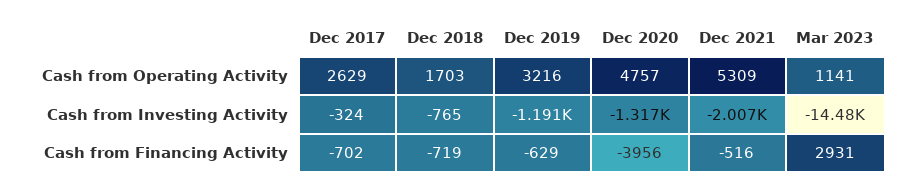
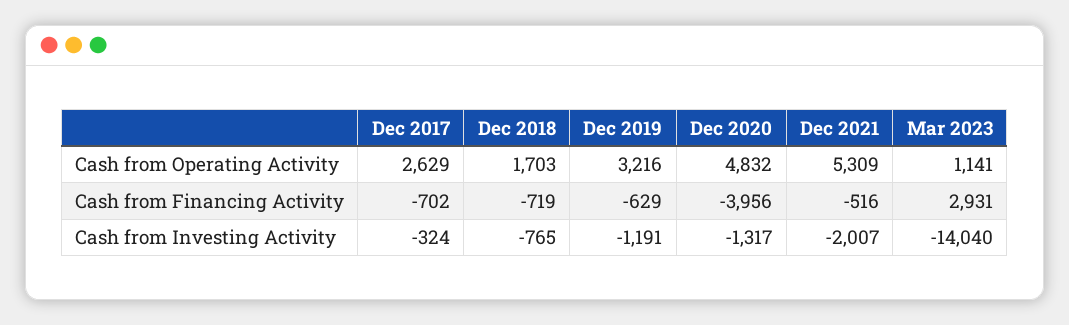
Dec 2020, Cash from Operating Activity: 4757 -> 4832
Mar 2023, Cash from Investing Activity: -14480 -> -14040

